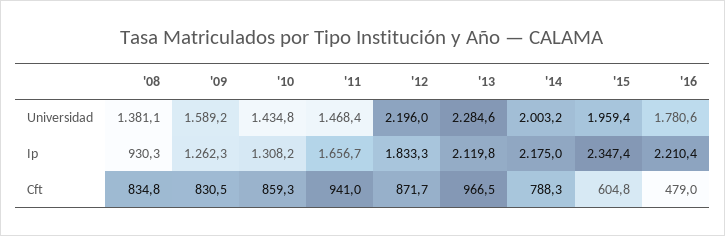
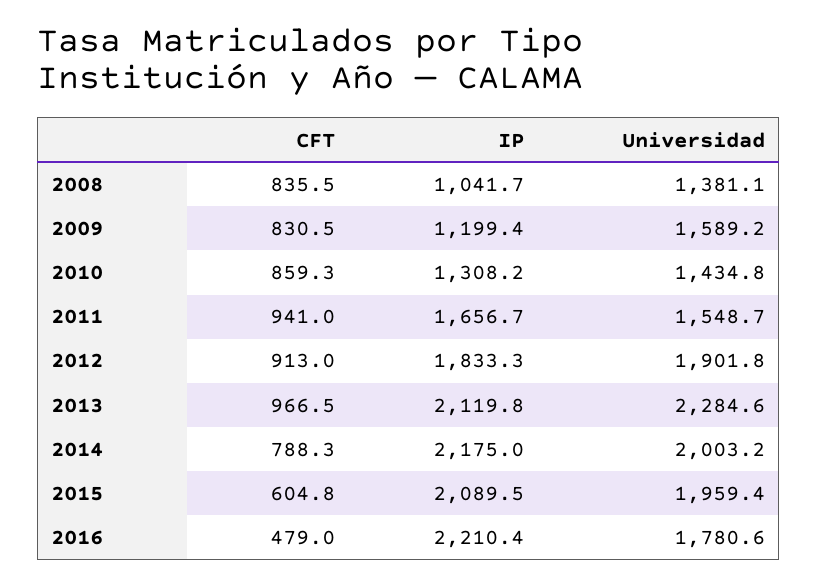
'11, Universidad: 1468.4 -> 1548.7
'12, Universidad: 2196 -> 1901.8
'08, Ip: 930.3 -> 1041.7
'09, Ip: 1262.3 -> 1199.4
'15, Ip: 2347.4 -> 2089.5
'08, Cft: 834.8 -> 835.5
'12, Cft: 871.7 -> 913

